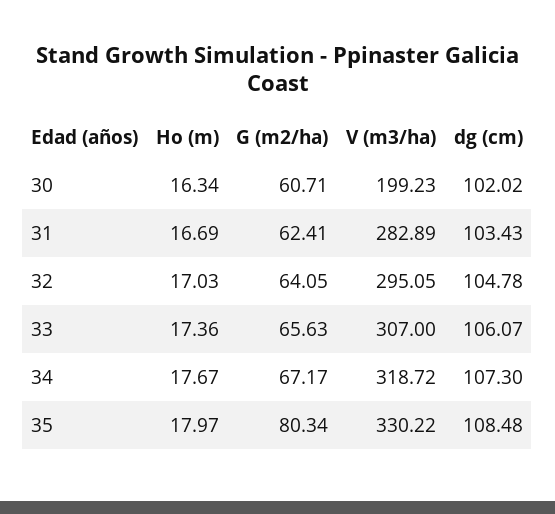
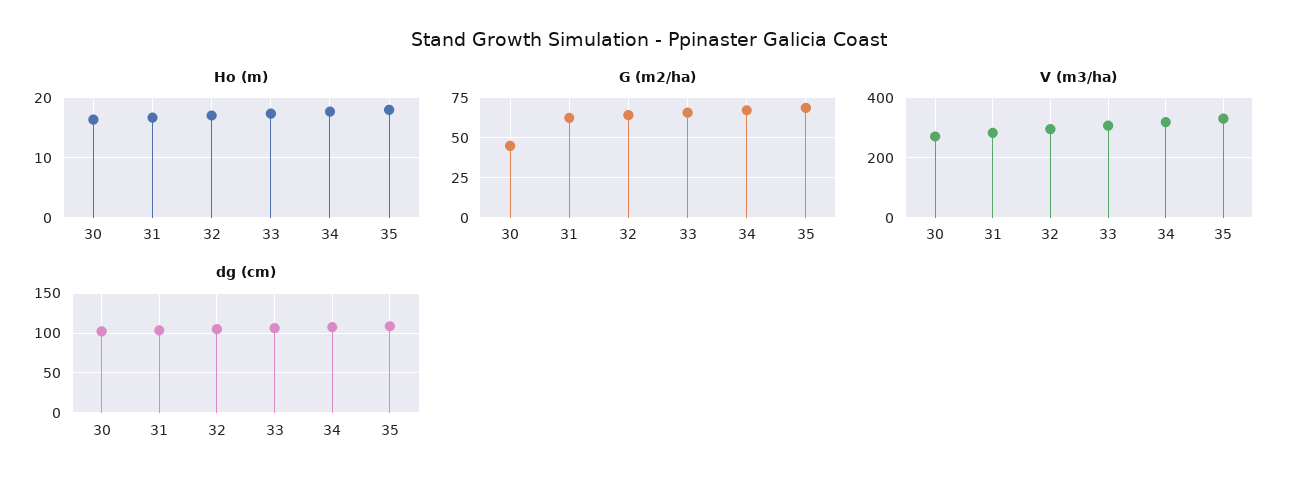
G (m2/ha), 30: 60.71 -> 45
V (m3/ha), 30: 199.23 -> 275
G (m2/ha), 35: 80.34 -> 70

